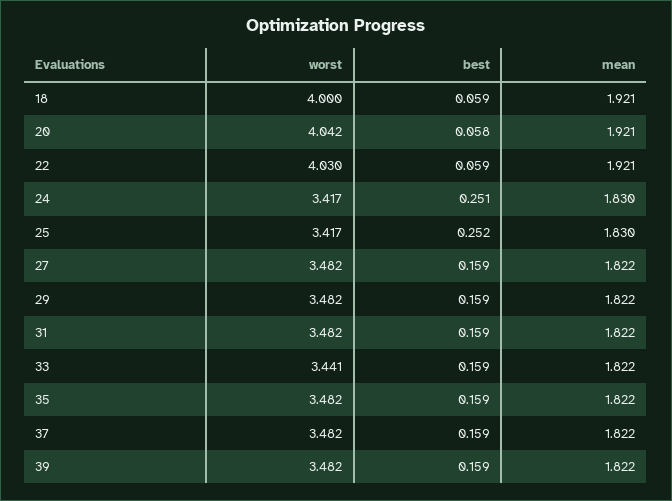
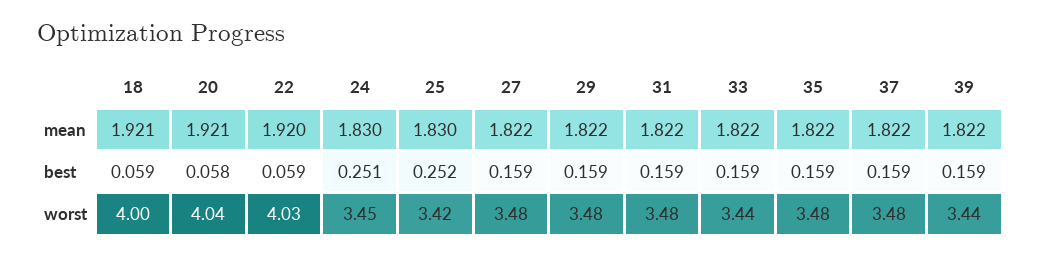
mean, 22: 1.921 -> 1.92
worst, 24: 3.417 -> 3.45
worst, 39: 3.482 -> 3.44

